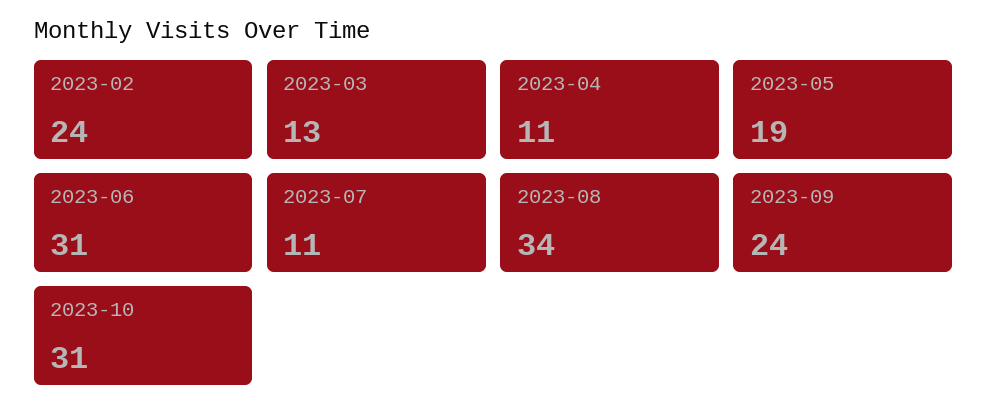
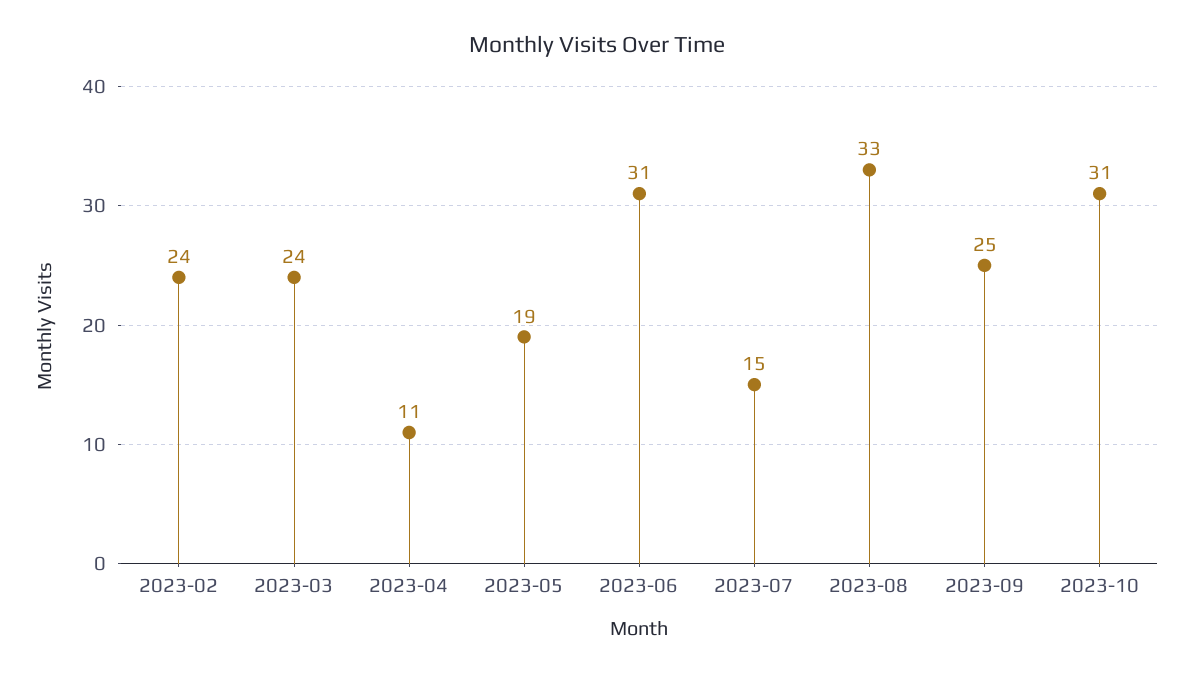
2023-03: 13 -> 24
2023-07: 11 -> 15
2023-08: 34 -> 33
2023-09: 24 -> 25

